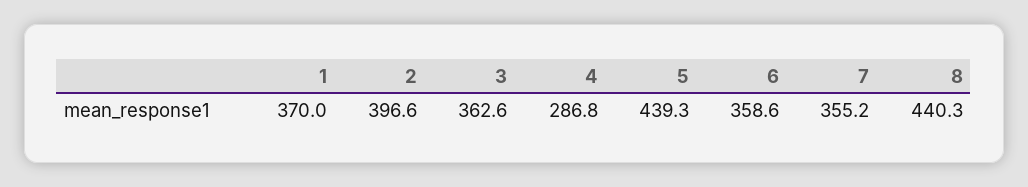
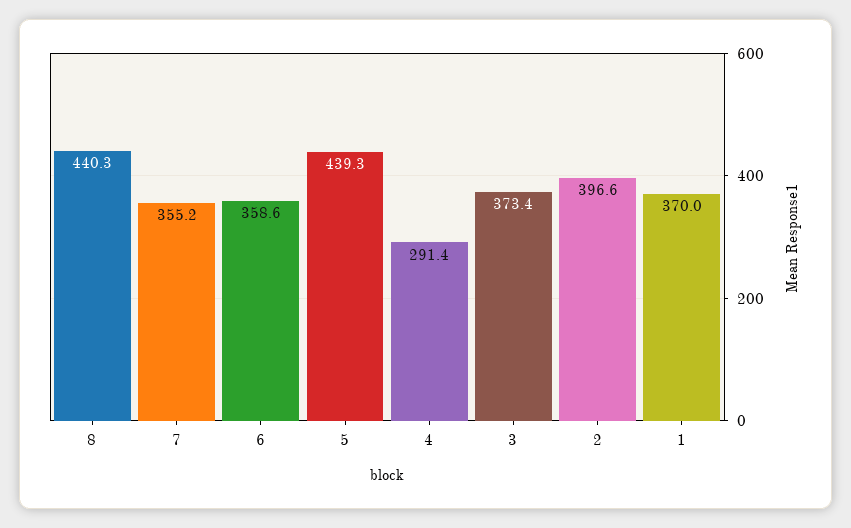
3: 362.6 -> 373.4
4: 286.8 -> 291.4

